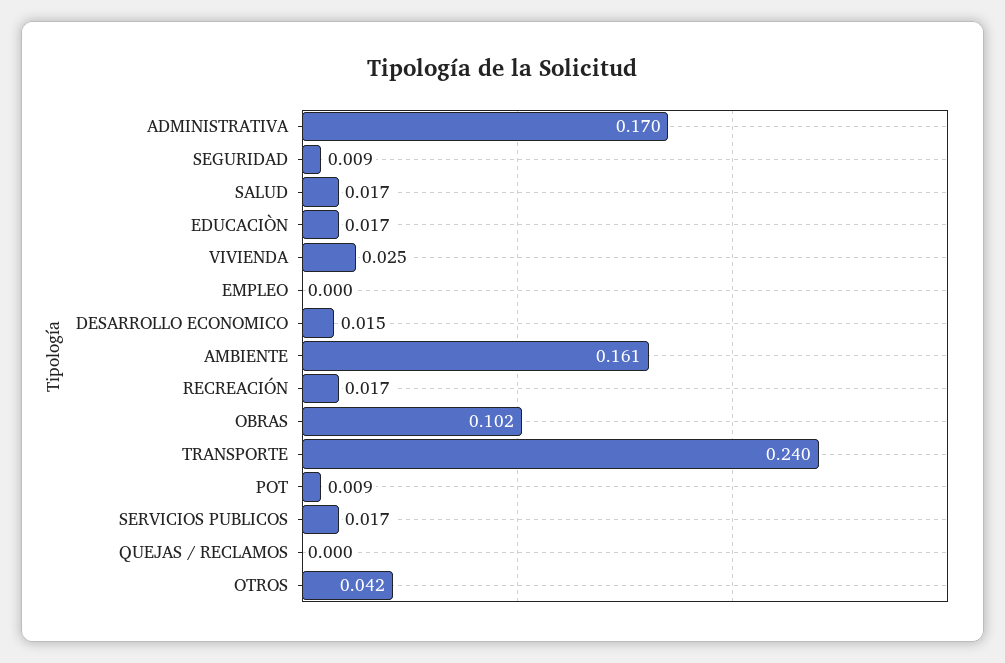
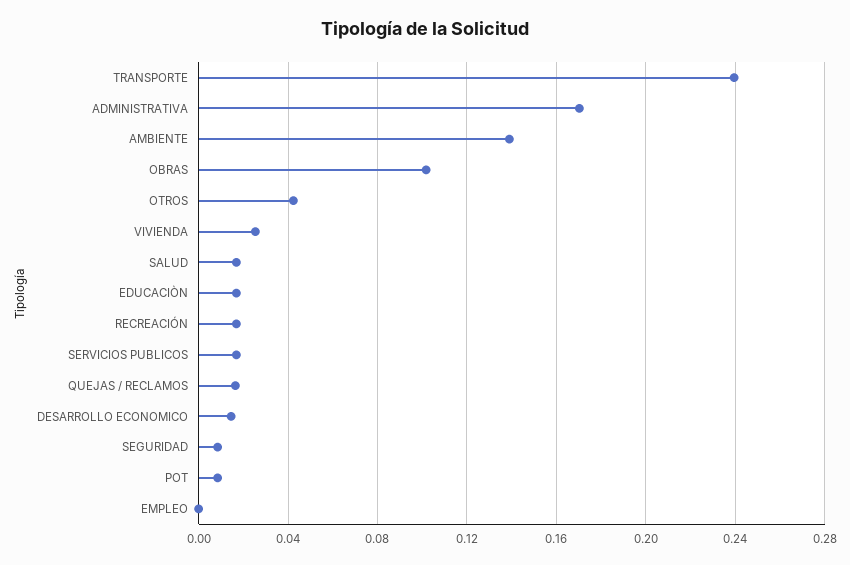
AMBIENTE: 0.161 -> 0.14
QUEJAS / RECLAMOS: 0 -> 0.015

